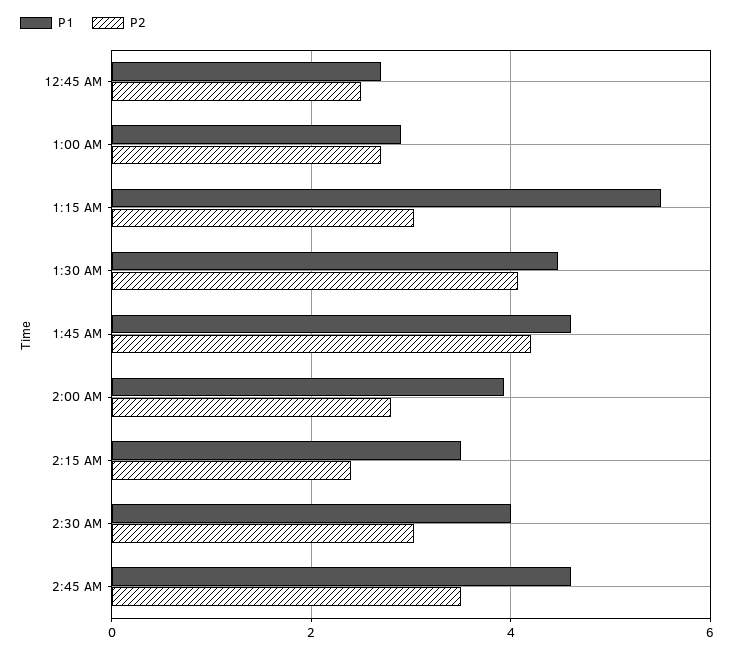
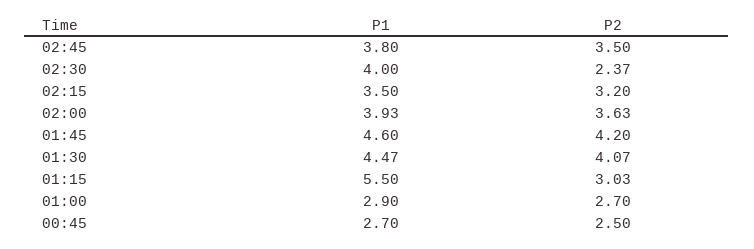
P2, 2:00 AM: 2.8 -> 3.63
P2, 2:15 AM: 2.4 -> 3.2
P2, 2:30 AM: 3 -> 2.37
P1, 2:45 AM: 4.6 -> 3.8

